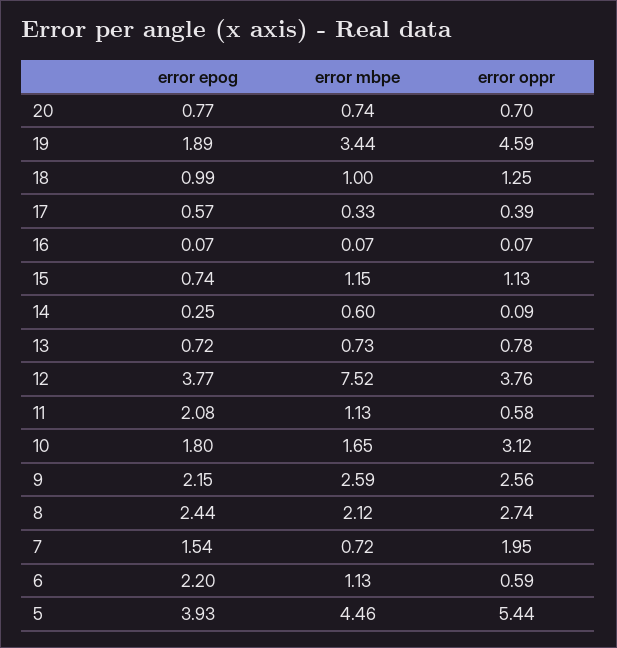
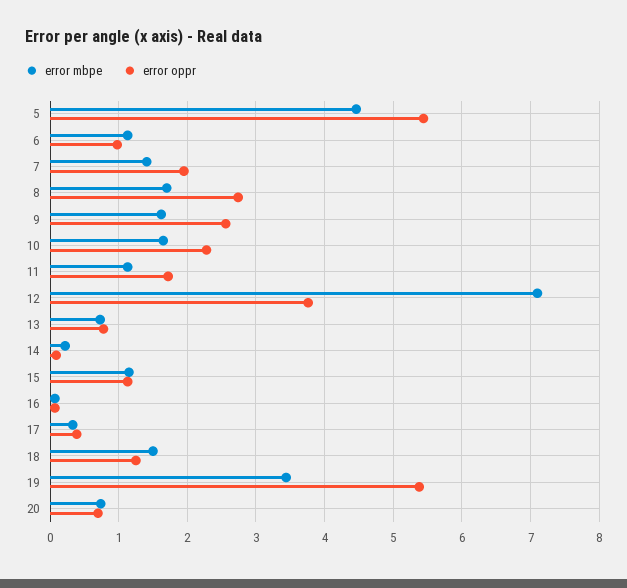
error epog, 20: 0.77 -> none
error epog, 19: 1.89 -> none
error oppr, 19: 4.59 -> 5.4
error epog, 18: 0.99 -> none
error mbpe, 18: 1 -> 1.5
error epog, 17: 0.57 -> none
error epog, 16: 0.07 -> none
error epog, 15: 0.74 -> none
error epog, 14: 0.25 -> none
error mbpe, 14: 0.6 -> 0.2
error epog, 13: 0.72 -> none
error epog, 12: 3.77 -> none
error mbpe, 12: 7.52 -> 7.1
error epog, 11: 2.08 -> none
error oppr, 11: 0.58 -> 1.7
error epog, 10: 1.8 -> none
error oppr, 10: 3.12 -> 2.3
error epog, 9: 2.15 -> none
error mbpe, 9: 2.59 -> 1.6
error epog, 8: 2.44 -> none
error mbpe, 8: 2.12 -> 1.7
error epog, 7: 1.54 -> none
error mbpe, 7: 0.72 -> 1.4
error epog, 6: 2.2 -> none
error oppr, 6: 0.59 -> 1
error epog, 5: 3.93 -> none

